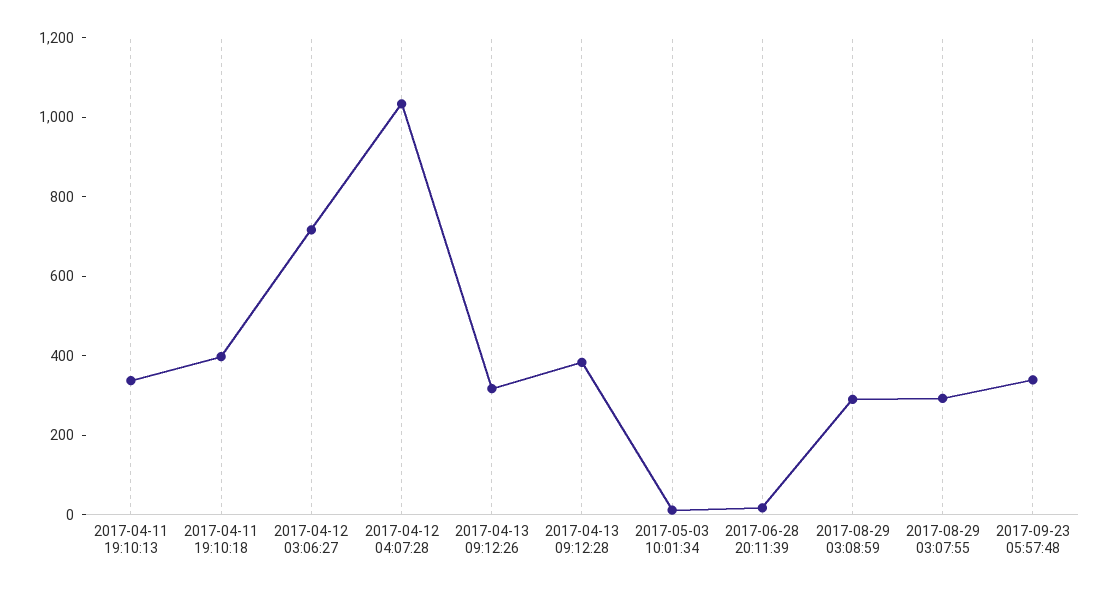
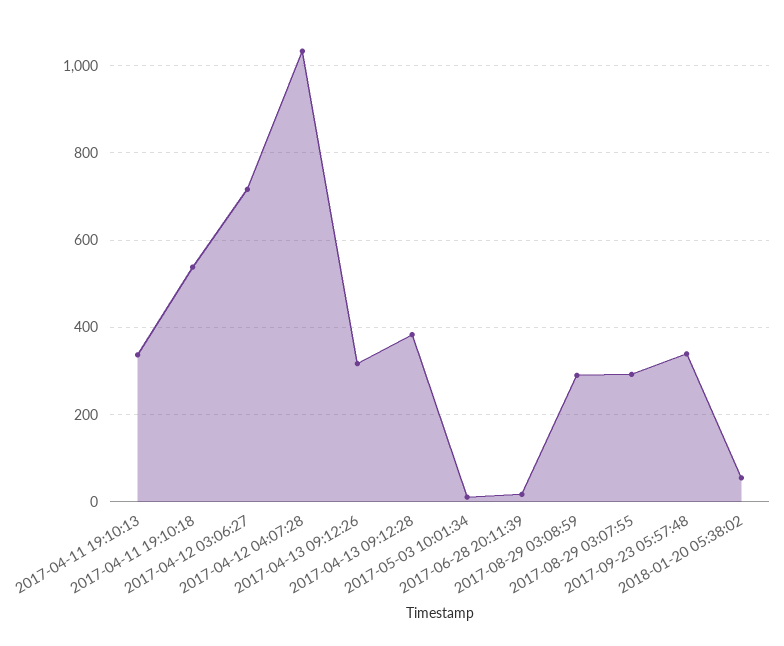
2017-04-11 19:10:18: 400 -> 540
2018-01-20 05:38:02: none -> 60

